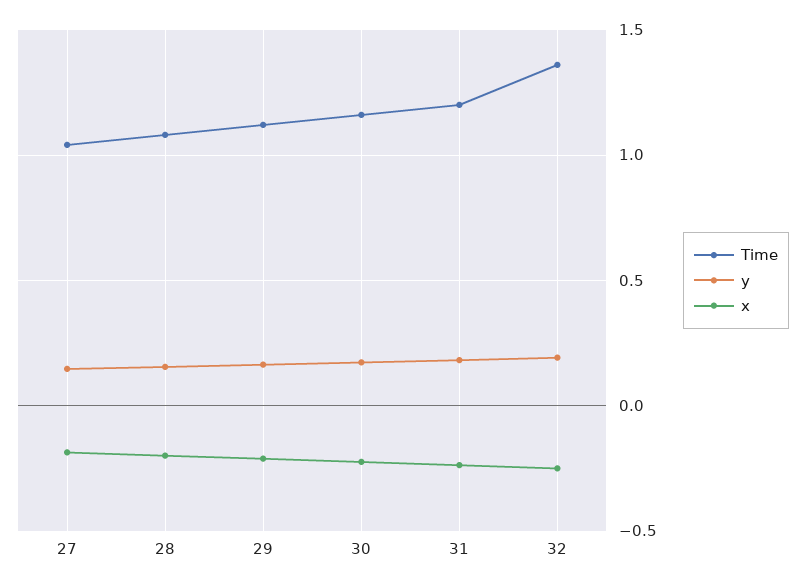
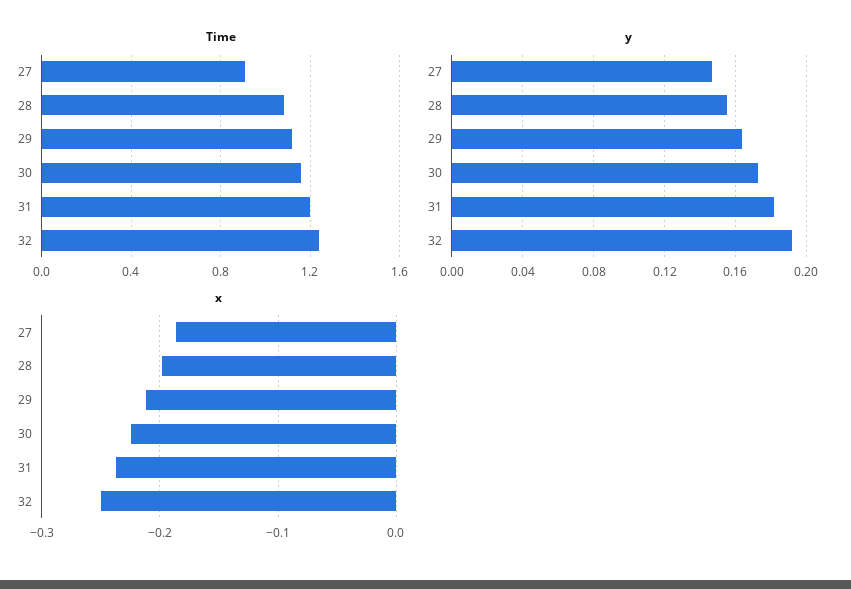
Time, 27: 1.05 -> 0.9
Time, 32: 1.35 -> 1.25

